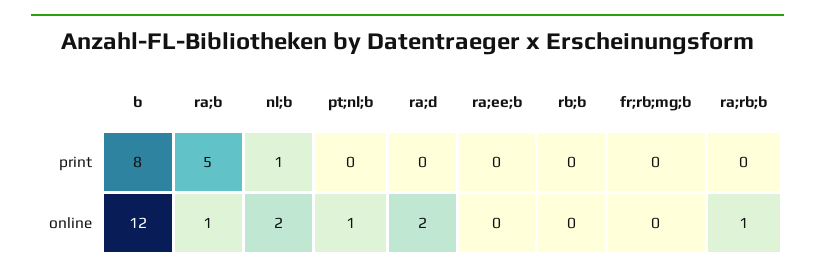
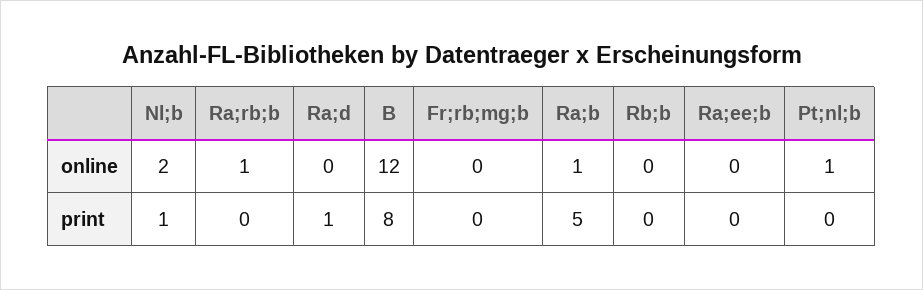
ra;d, print: 0 -> 1
ra;d, online: 2 -> 0

